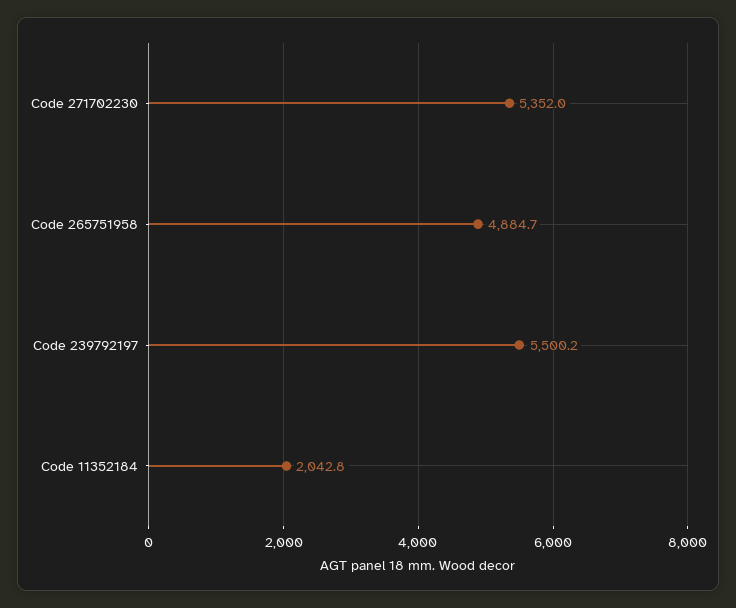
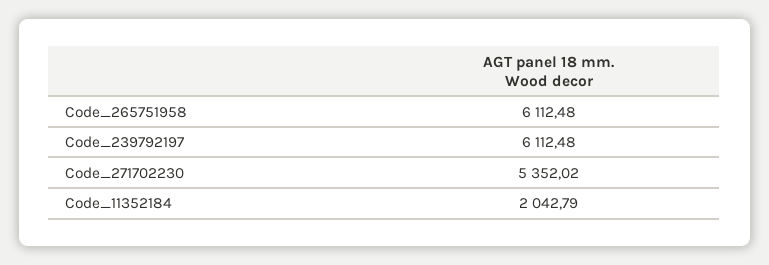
Code 265751958: 4884.7 -> 6112.48
Code 239792197: 5500.2 -> 6112.48

